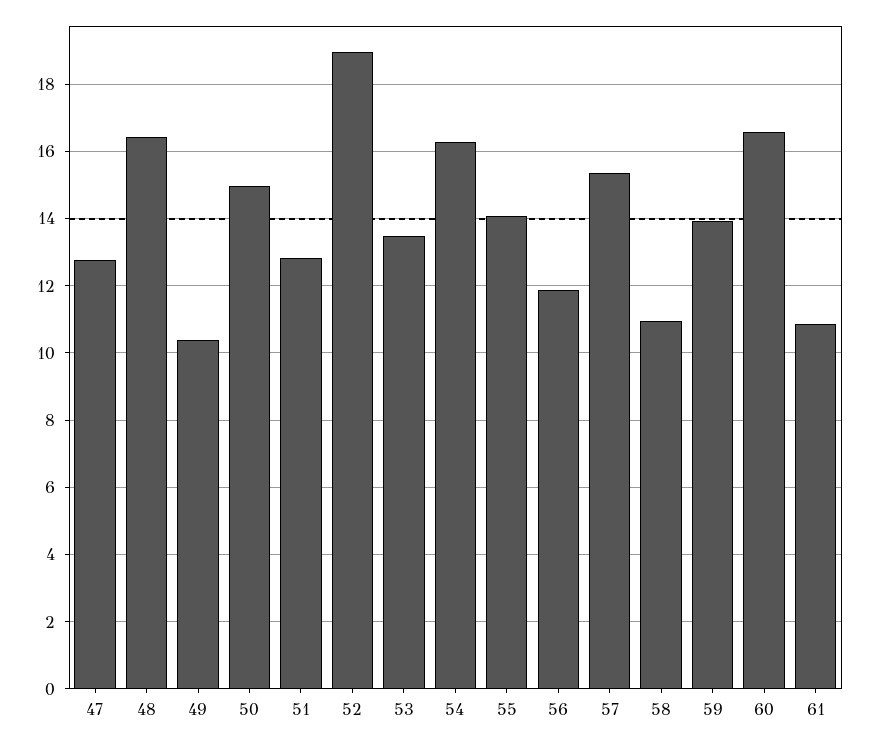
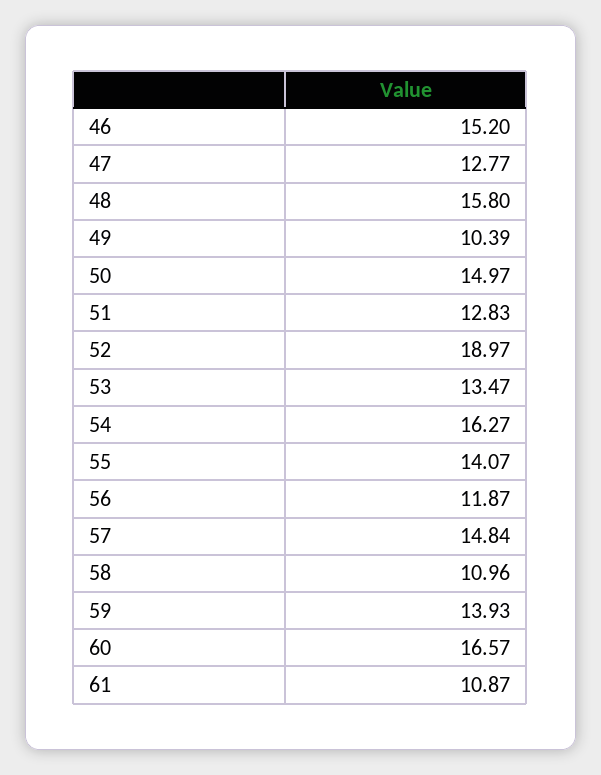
48: 16.4 -> 15.8
57: 15.4 -> 14.84
46: none -> 15.2

